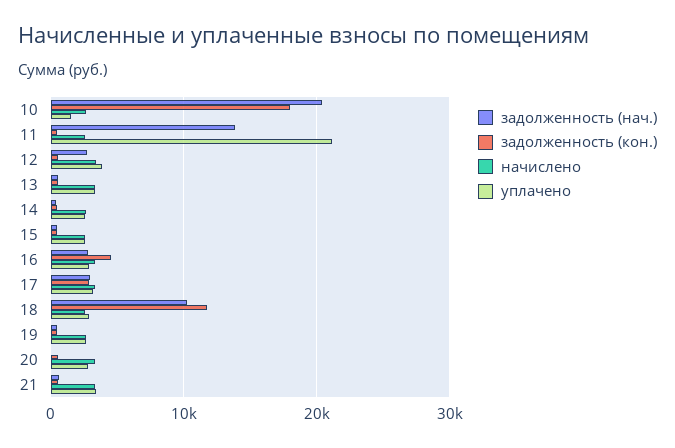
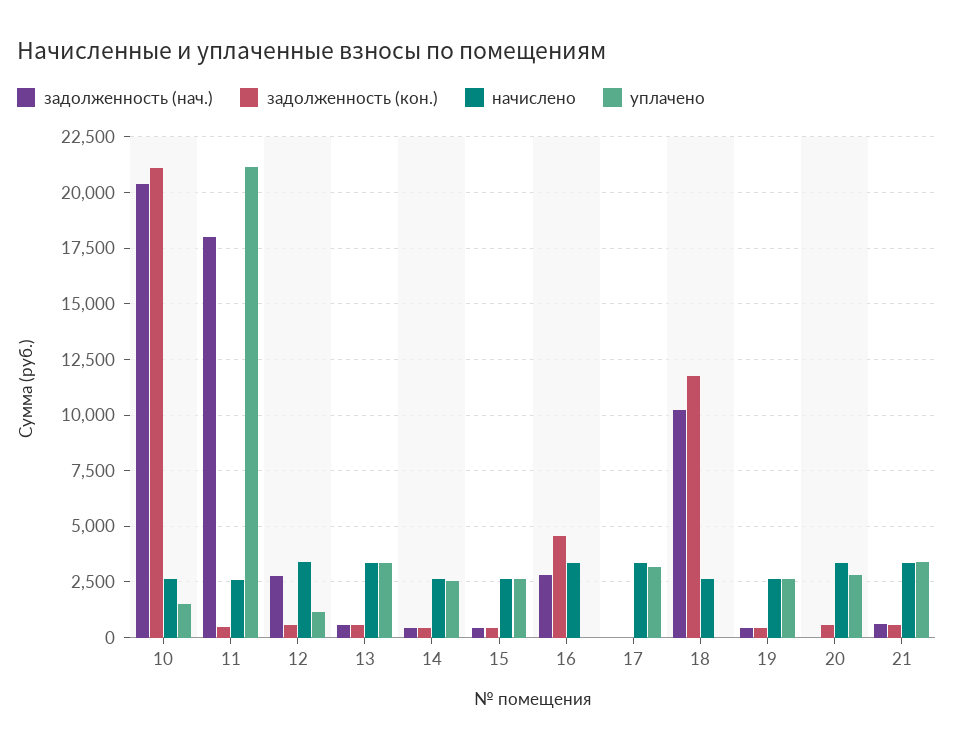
задолженность (кон.), 10: 18000 -> 21000
задолженность (нач.), 11: 14000 -> 18000
уплачено, 12: 4000 -> 1000
уплачено, 16: 3000 -> 0
задолженность (нач.), 17: 3000 -> 0
задолженность (кон.), 17: 3000 -> 0
уплачено, 18: 3000 -> 0

